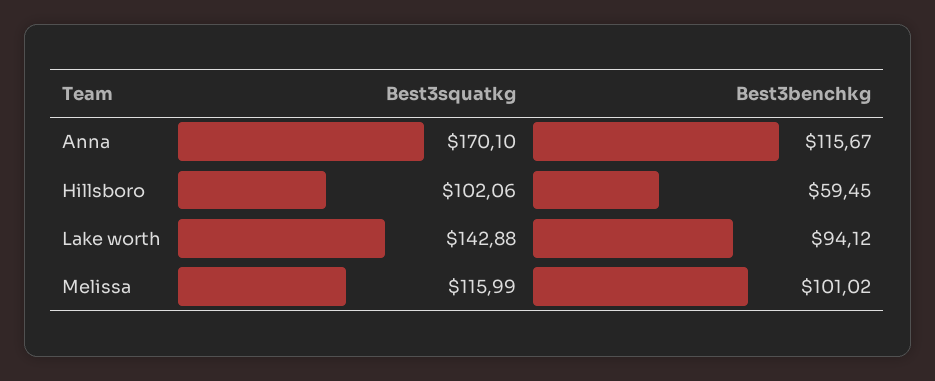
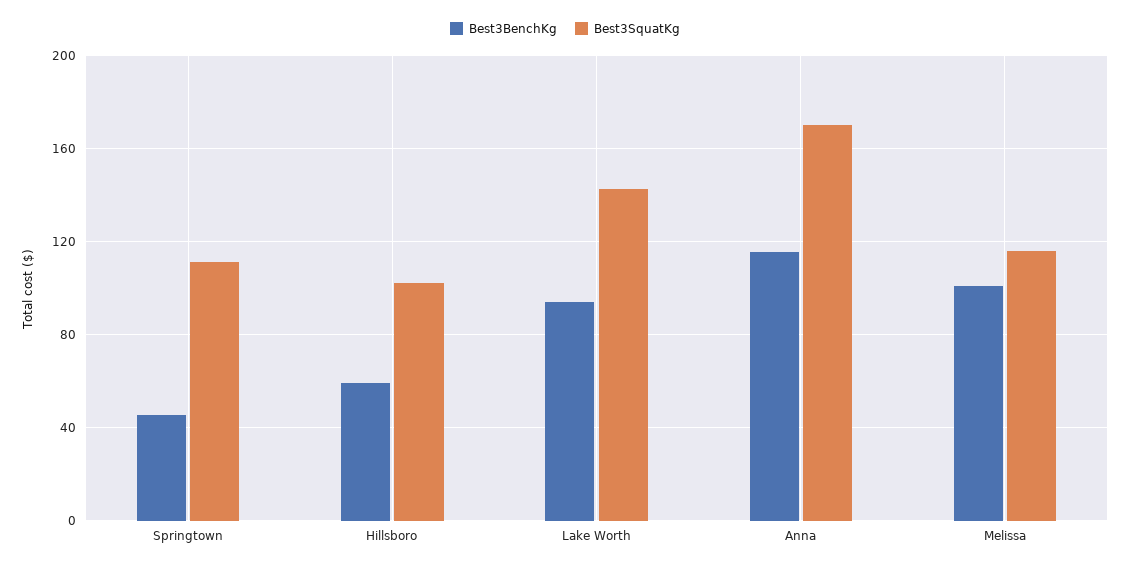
Best3benchkg, Springtown: none -> 45
Best3squatkg, Springtown: none -> 110

